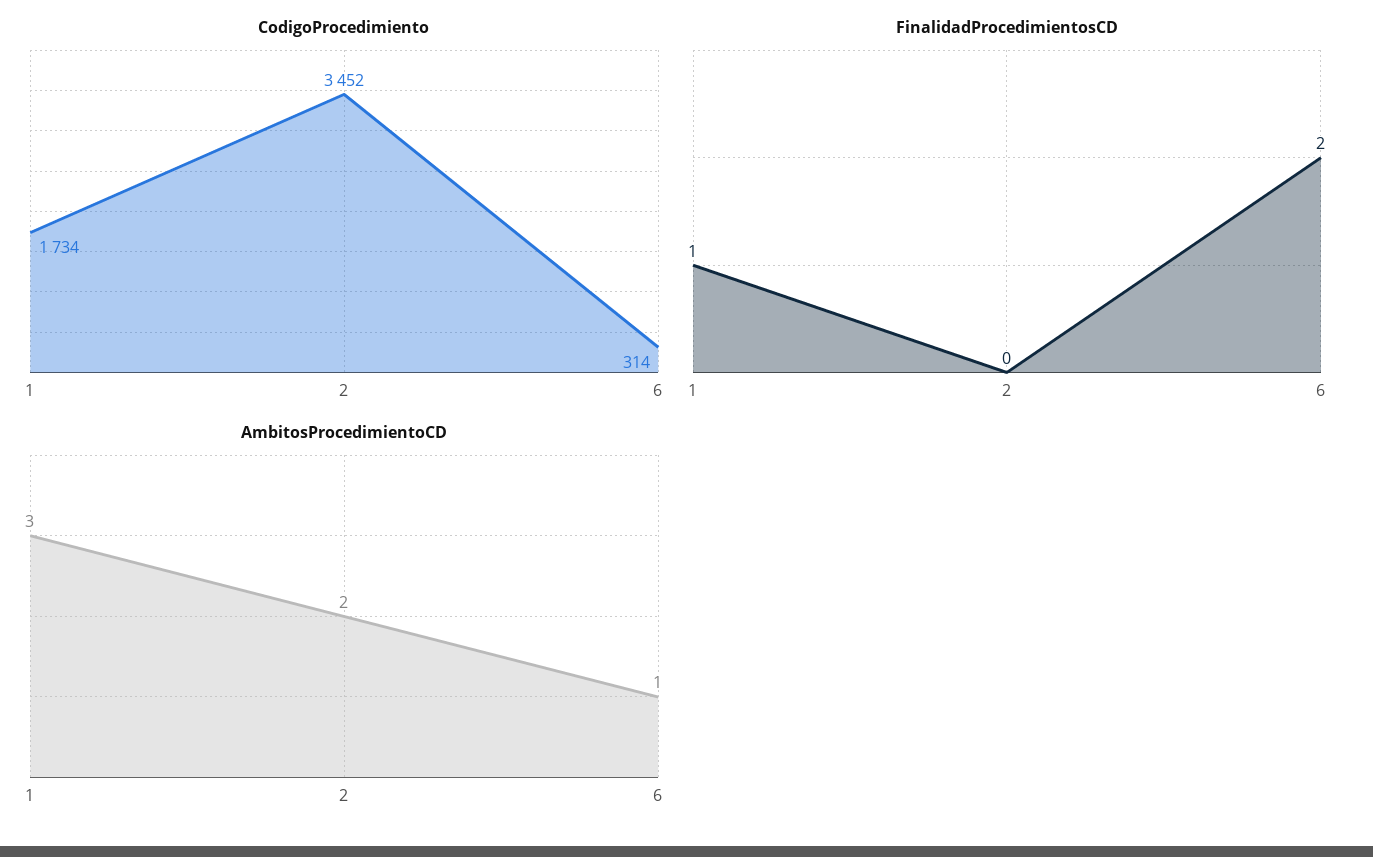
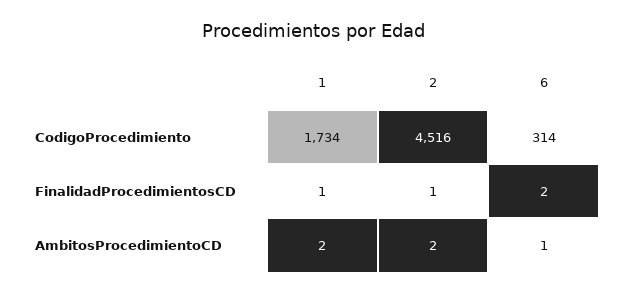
CodigoProcedimiento, 2: 3452 -> 4516
FinalidadProcedimientosCD, 2: 0 -> 1
AmbitosProcedimientoCD, 1: 3 -> 2

